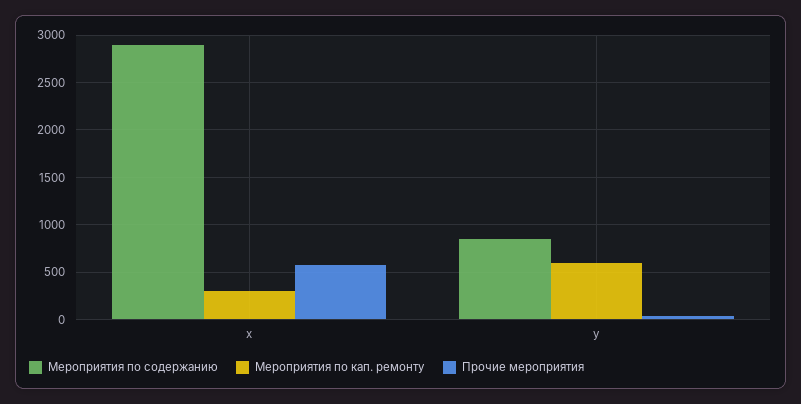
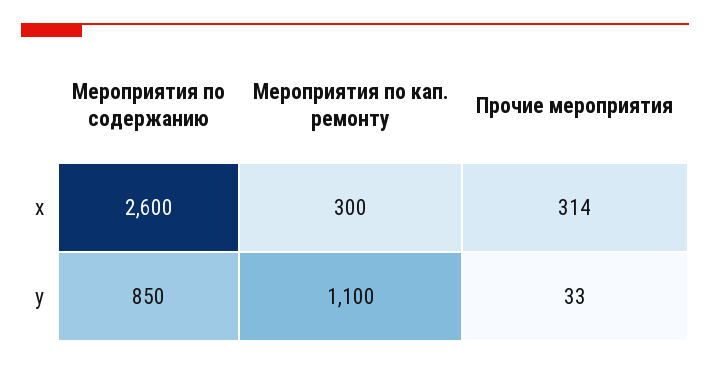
Мероприятия по содержанию, x: 2900 -> 2600
Прочие мероприятия, x: 600 -> 314
Мероприятия по кап. ремонту, y: 600 -> 1100

